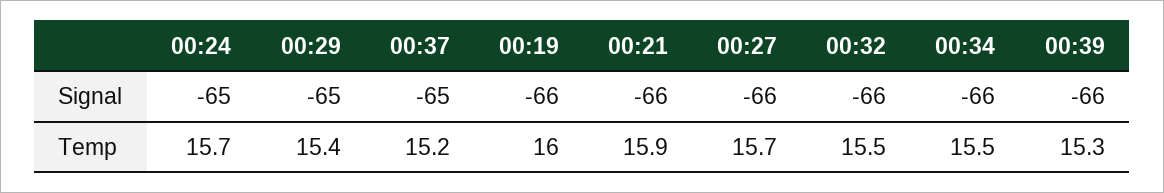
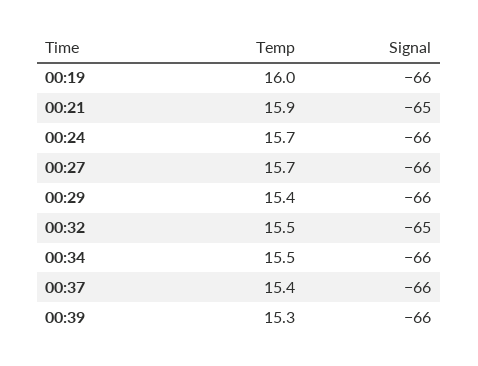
00:24, Signal: -65 -> -66
00:29, Signal: -65 -> -66
00:37, Signal: -65 -> -66
00:21, Signal: -66 -> -65
00:32, Signal: -66 -> -65
00:37, Temp: 15.2 -> 15.4

